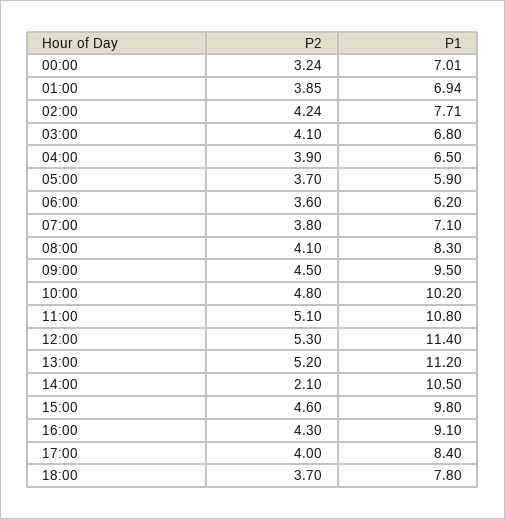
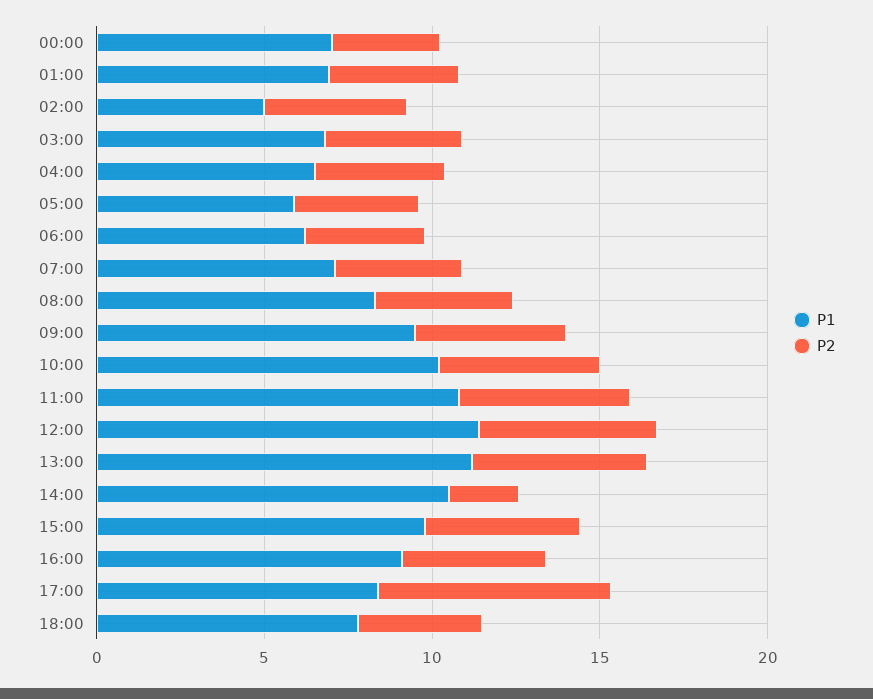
P1, 02:00: 7.71 -> 5
P2, 17:00: 4 -> 7

